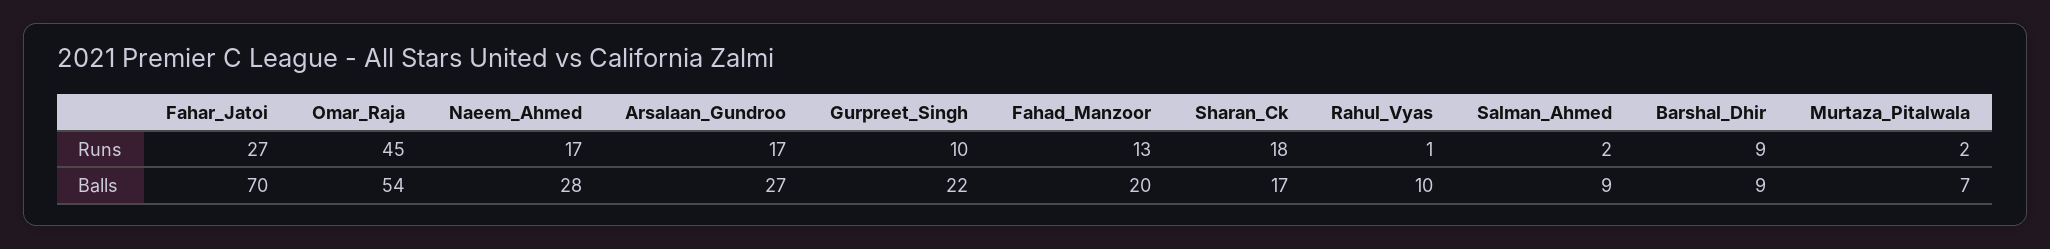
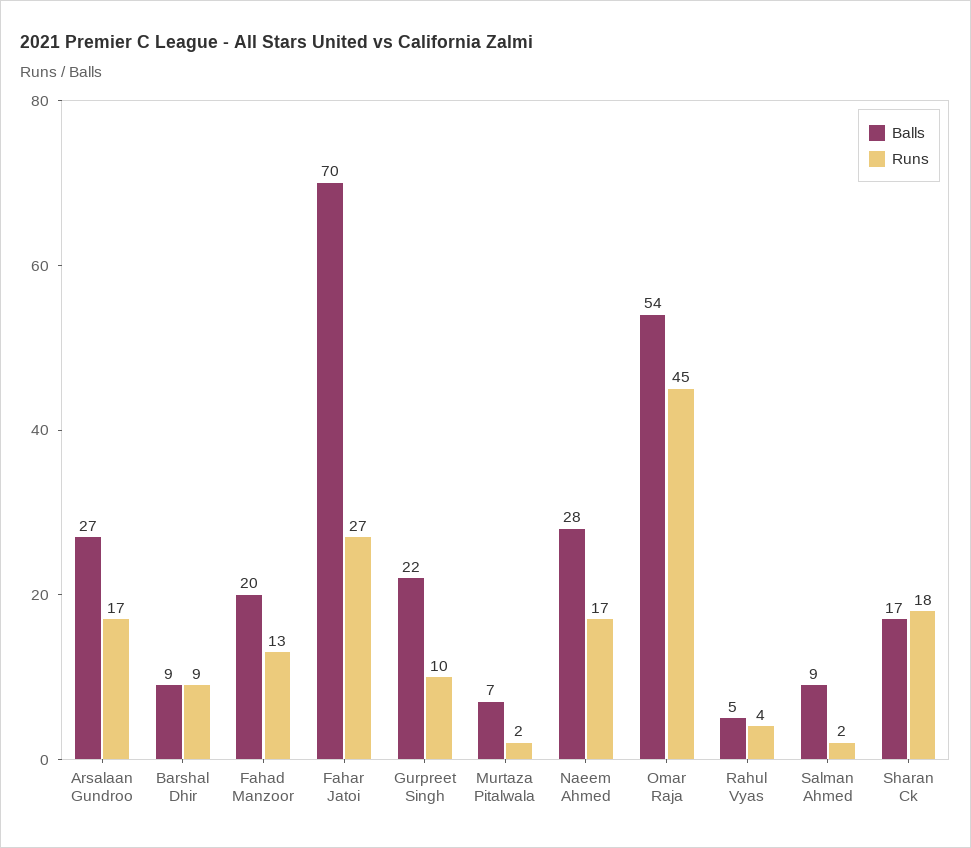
Runs, Rahul_Vyas: 1 -> 4
Balls, Rahul_Vyas: 10 -> 5

